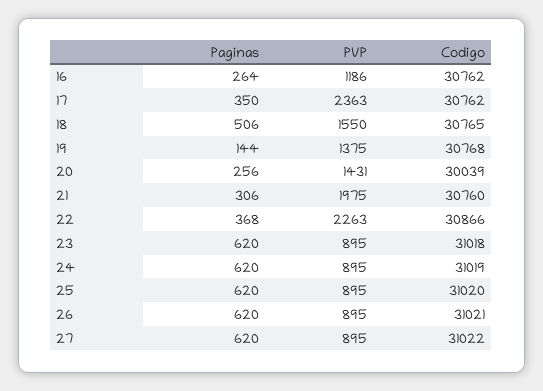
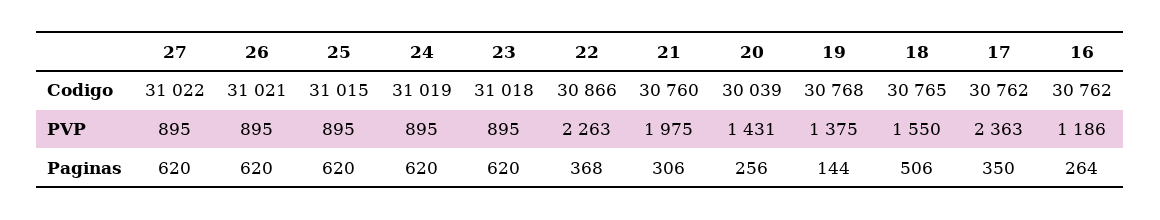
Codigo, 25: 31020 -> 31015

